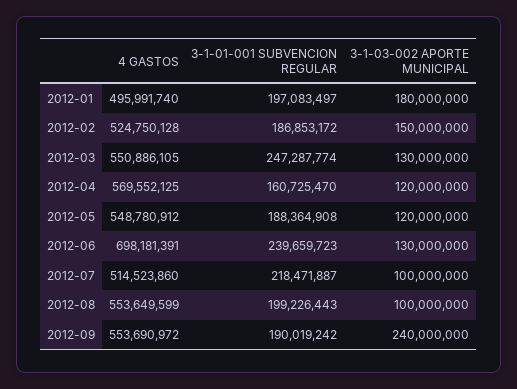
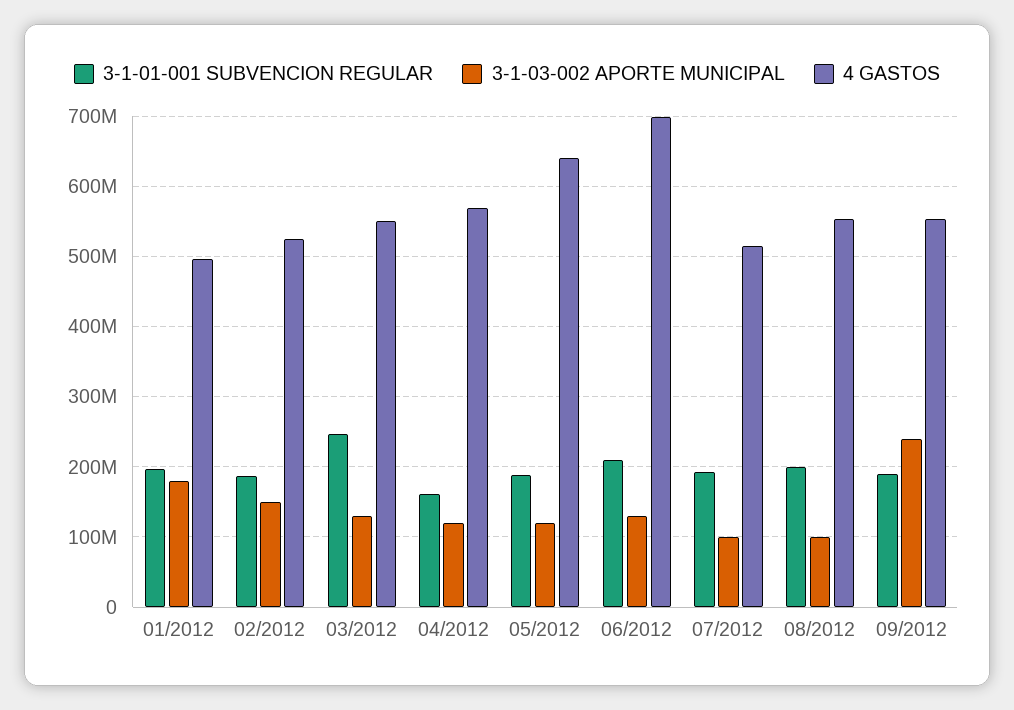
4 GASTOS, 2012-05: 548780912 -> 640000000
3-1-01-001 SUBVENCION REGULAR, 2012-06: 239659723 -> 210000000
3-1-01-001 SUBVENCION REGULAR, 2012-07: 218471887 -> 190000000

